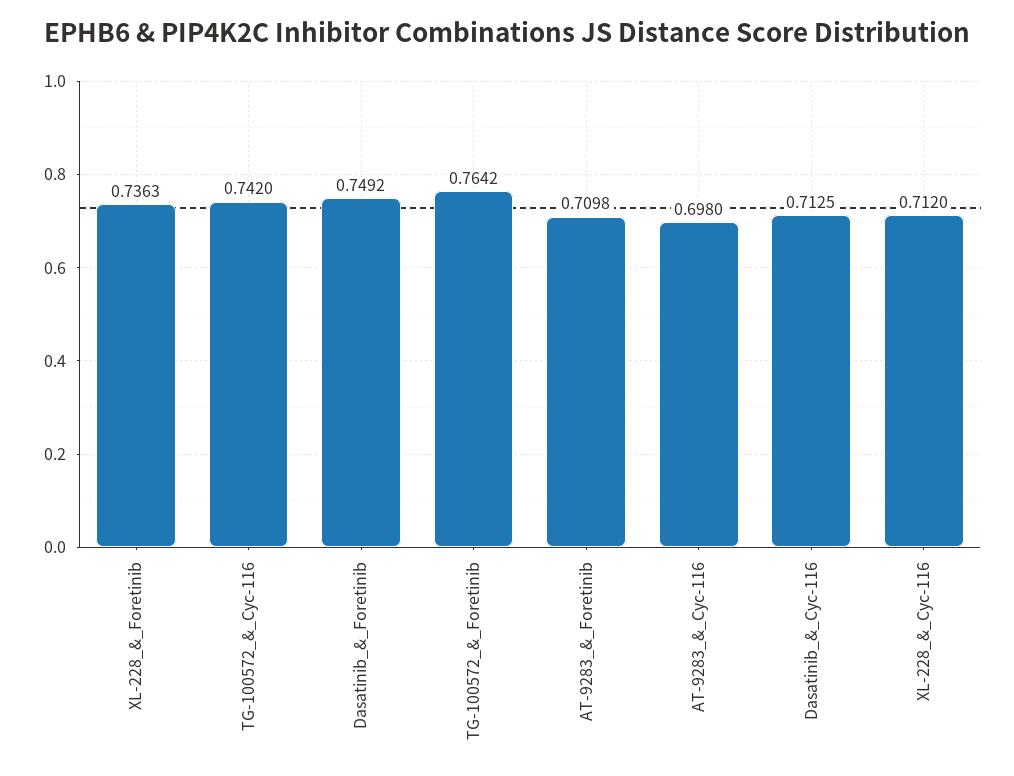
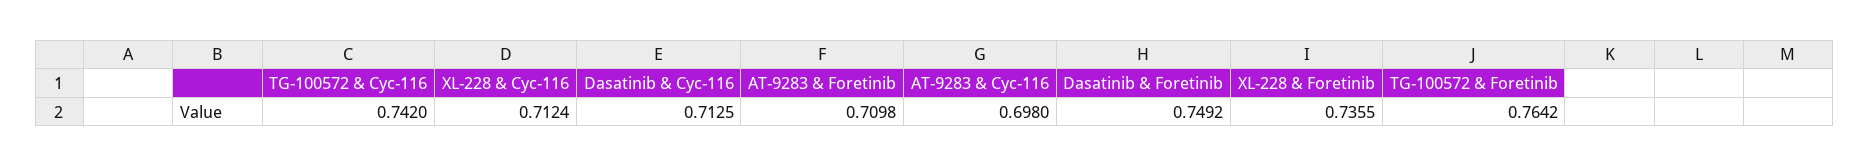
XL-228_&_Foretinib: 0.7363 -> 0.7355
XL-228_&_Cyc-116: 0.712 -> 0.7124

